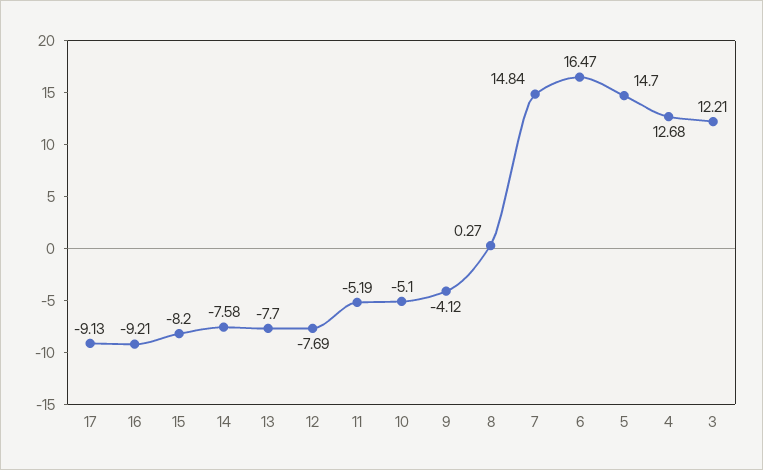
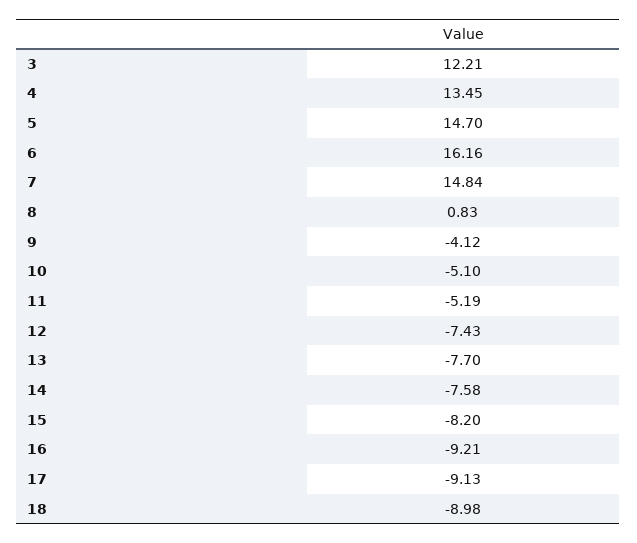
12: -7.69 -> -7.43
8: 0.27 -> 0.83
6: 16.47 -> 16.16
4: 12.68 -> 13.45
18: none -> -8.98

